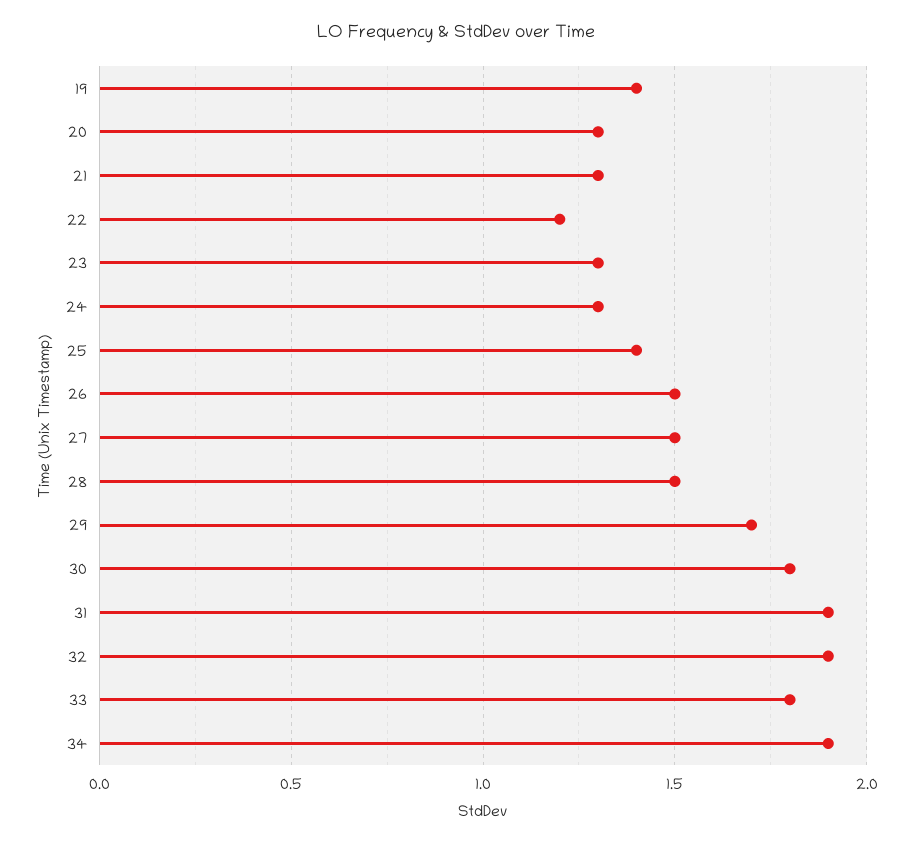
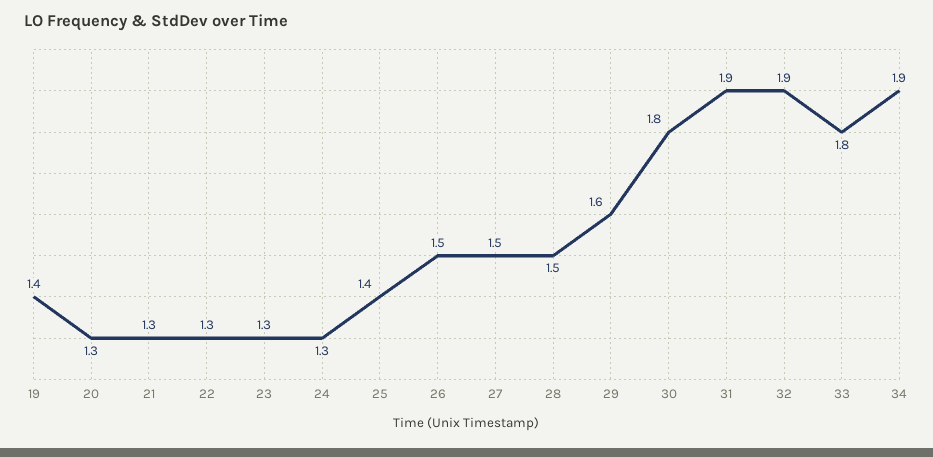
22: 1.2 -> 1.3
29: 1.7 -> 1.6

